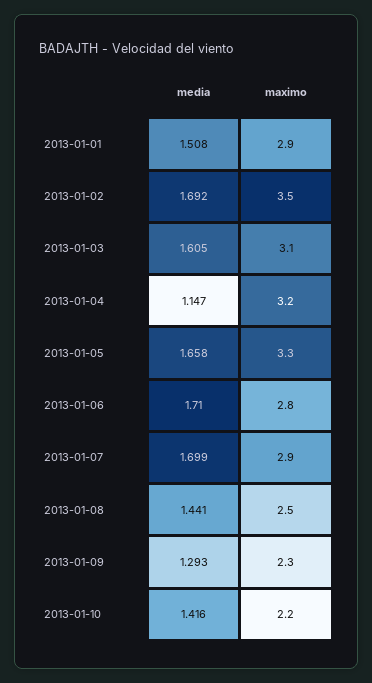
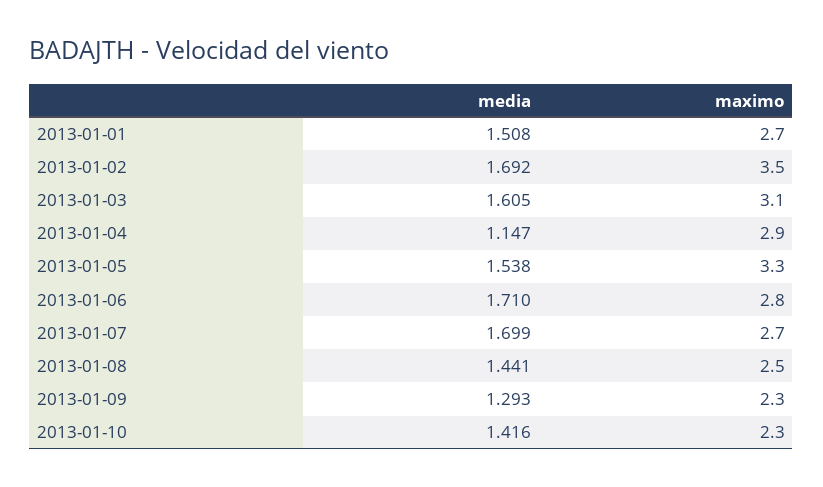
maximo, 2013-01-01: 2.9 -> 2.7
maximo, 2013-01-04: 3.2 -> 2.9
media, 2013-01-05: 1.658 -> 1.538
maximo, 2013-01-07: 2.9 -> 2.7
maximo, 2013-01-10: 2.2 -> 2.3

